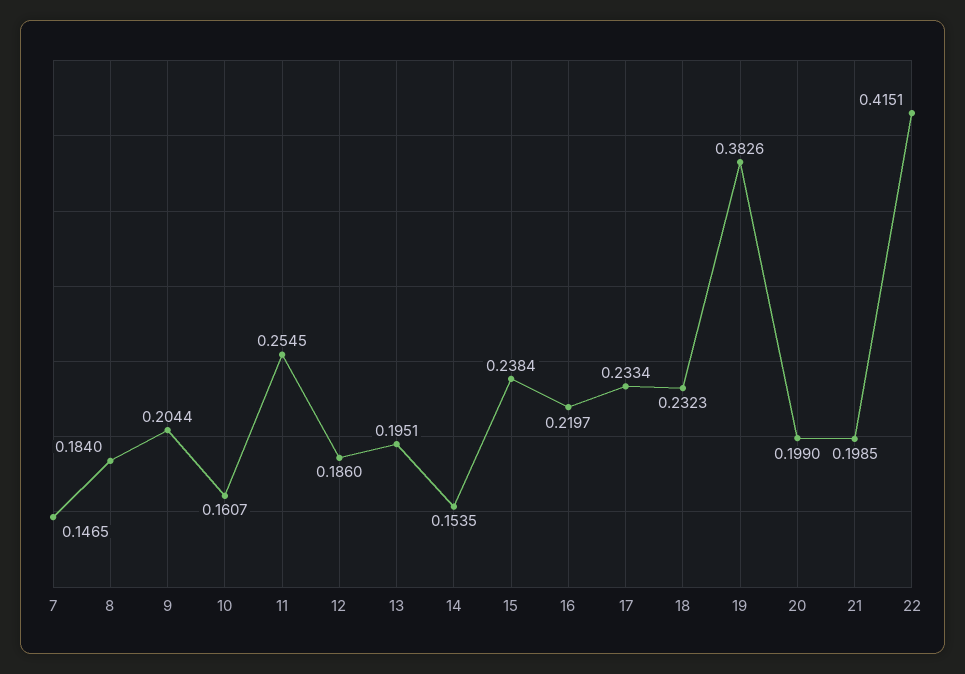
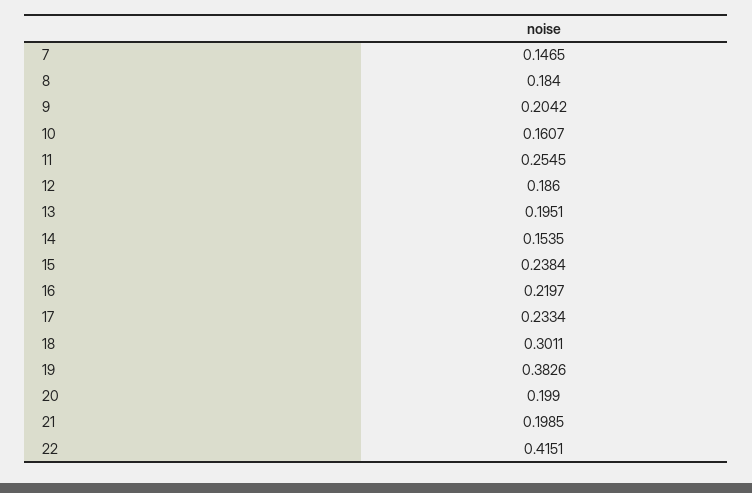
9: 0.2044 -> 0.2042
18: 0.2323 -> 0.3011

